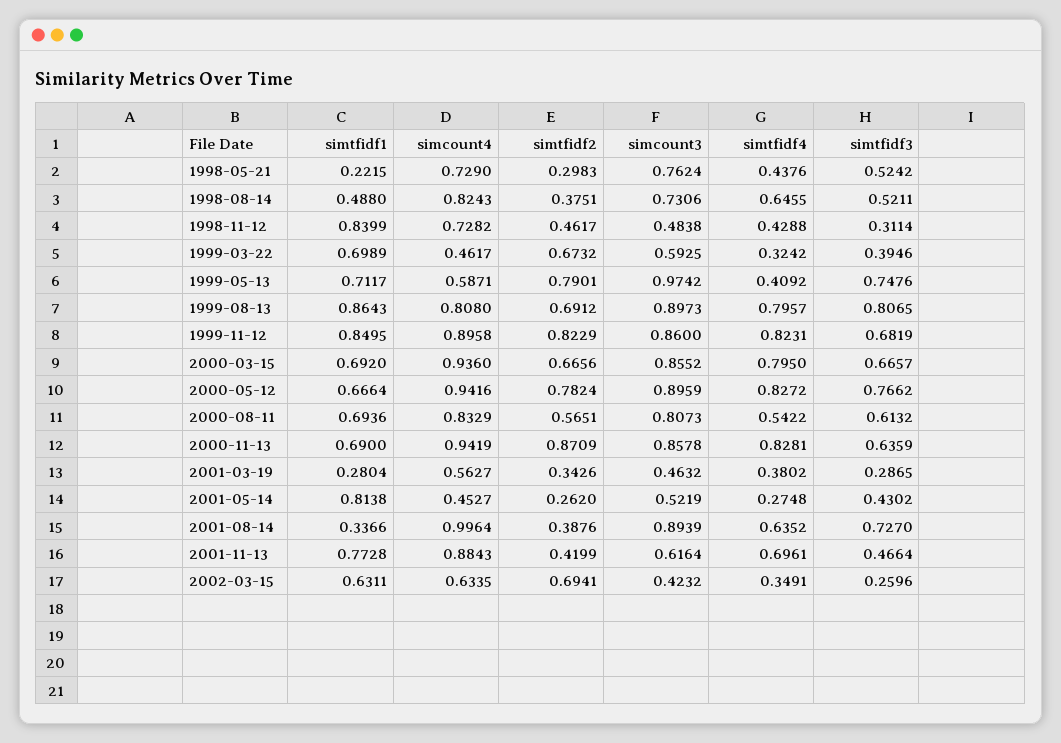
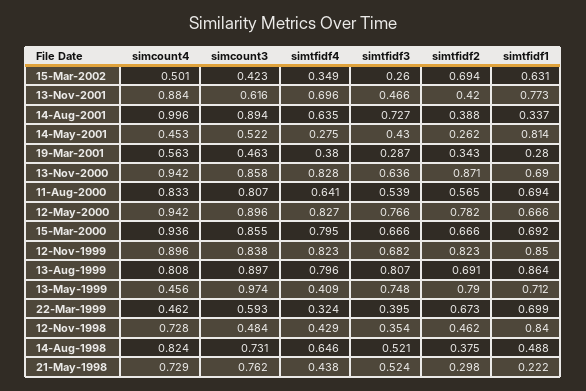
simtfidf3, 1998-11-12: 0.3114 -> 0.354
simcount4, 1999-05-13: 0.5871 -> 0.456
simcount3, 1999-11-12: 0.86 -> 0.838
simtfidf4, 2000-08-11: 0.5422 -> 0.641
simtfidf3, 2000-08-11: 0.6132 -> 0.539
simcount4, 2002-03-15: 0.6335 -> 0.501

